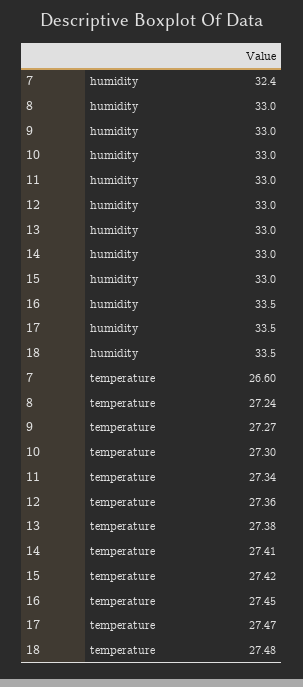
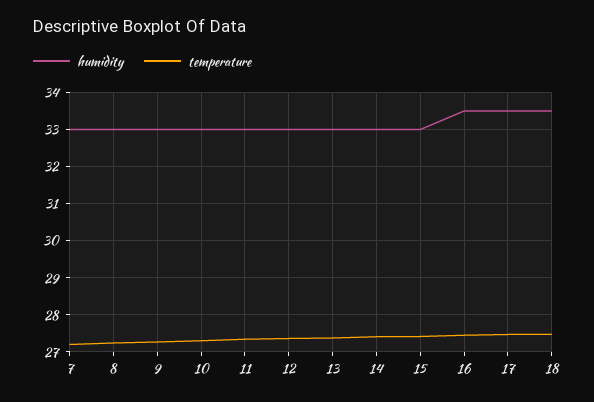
humidity, 7: 32.4 -> 33
temperature, 7: 26.6 -> 27.2

